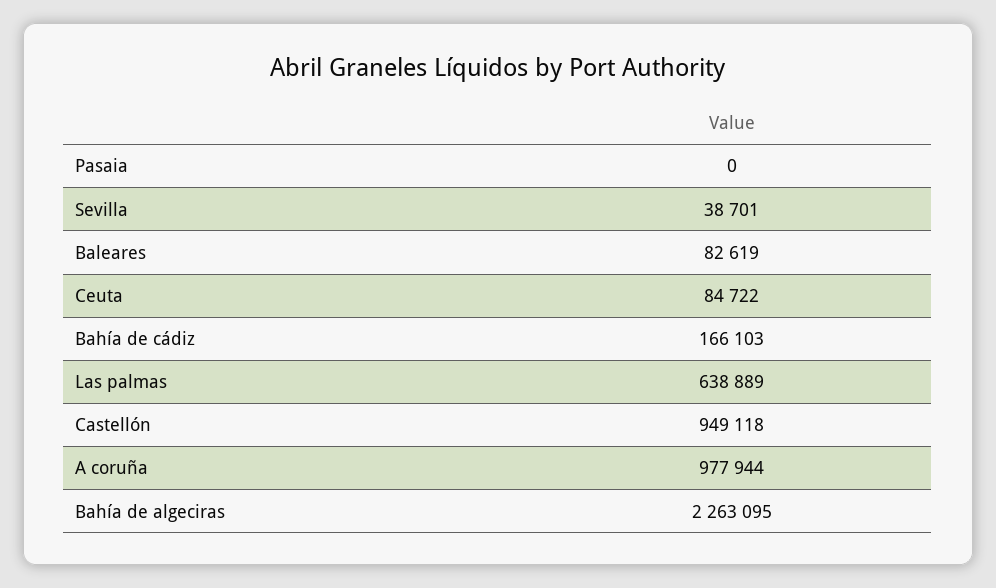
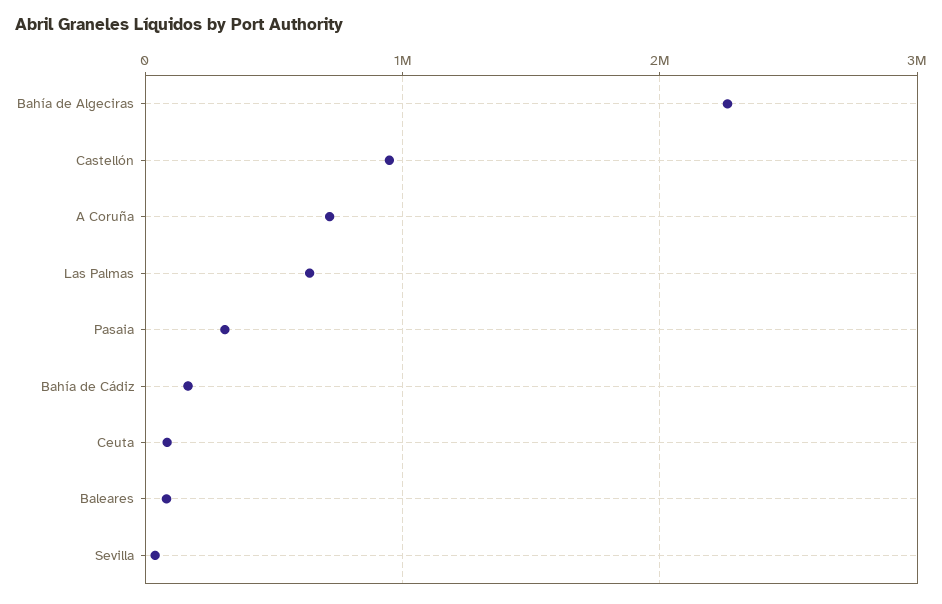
Pasaia: 0 -> 300000
A coruña: 977944 -> 700000

